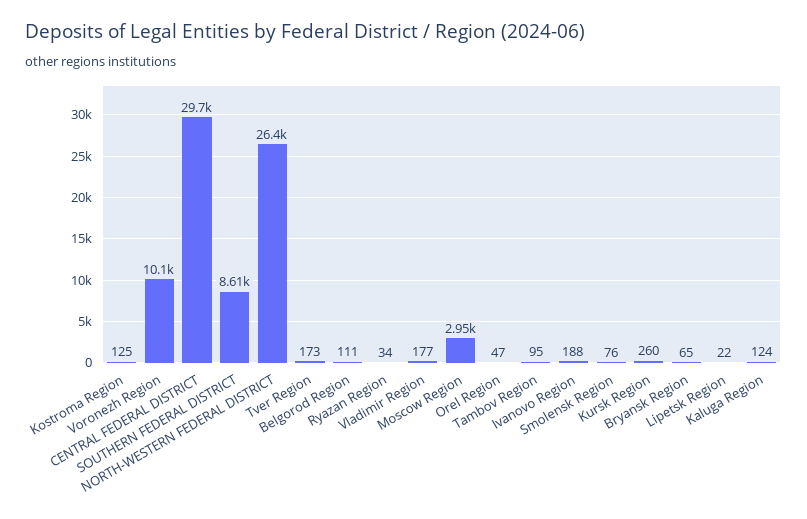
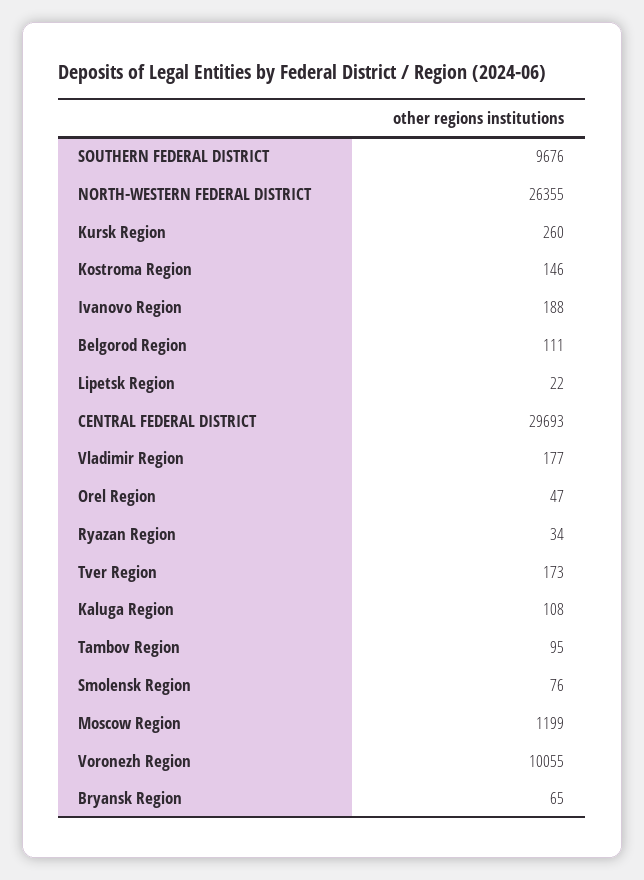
Kostroma Region: 125 -> 146
SOUTHERN FEDERAL DISTRICT: 8610 -> 9676
Moscow Region: 2950 -> 1199
Kaluga Region: 124 -> 108

